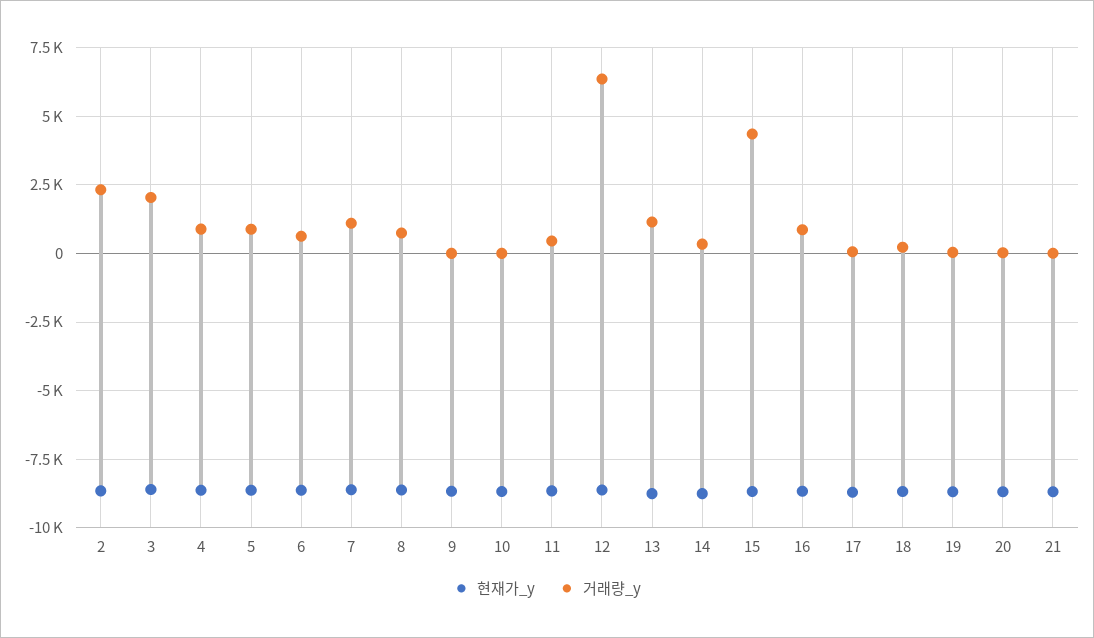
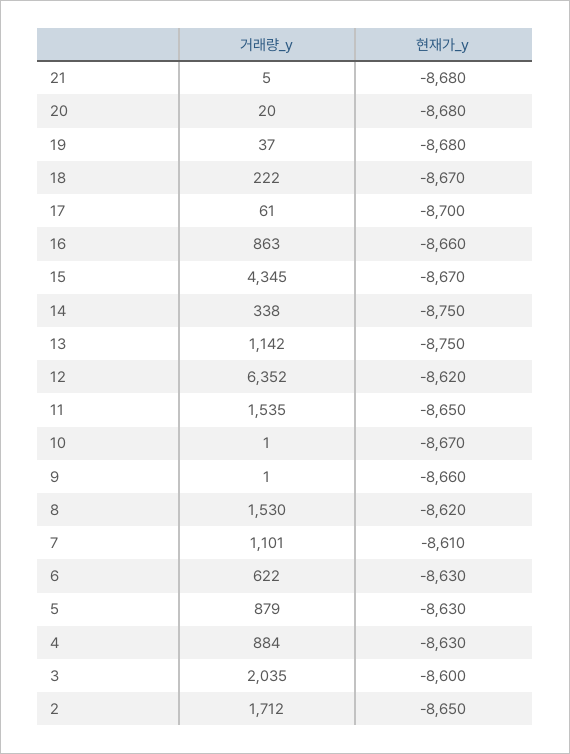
거래량_y, 2: 2250 -> 1712
거래량_y, 8: 750 -> 1530
거래량_y, 11: 500 -> 1535

